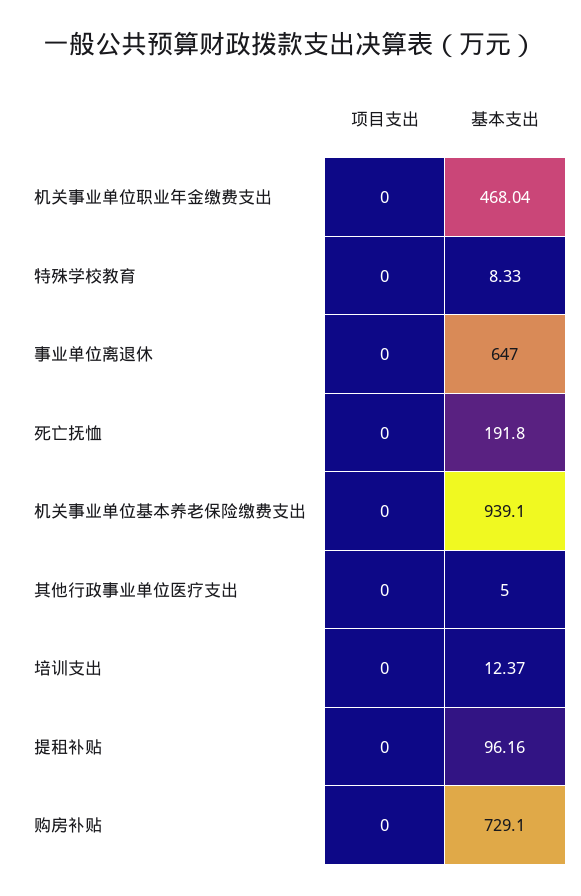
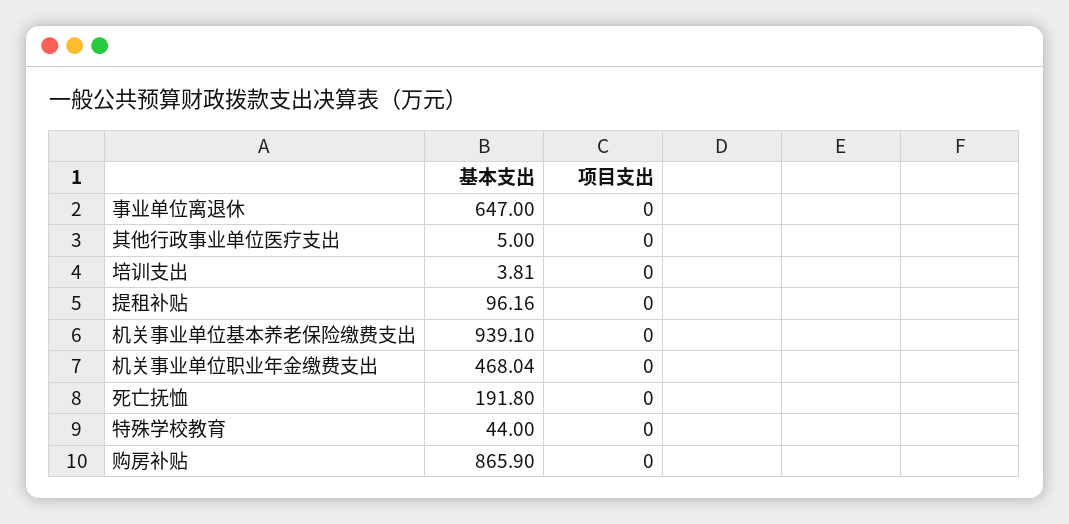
基本支出, 特殊学校教育: 8.33 -> 44
基本支出, 培训支出: 12.37 -> 3.81
基本支出, 购房补贴: 729.1 -> 865.9

